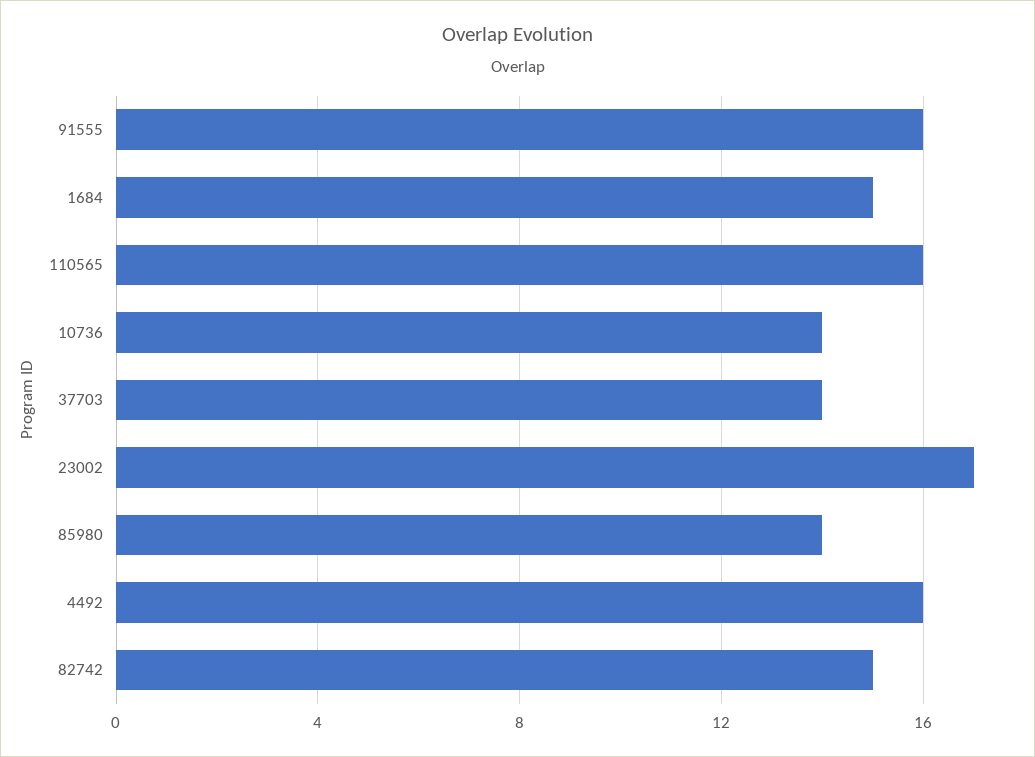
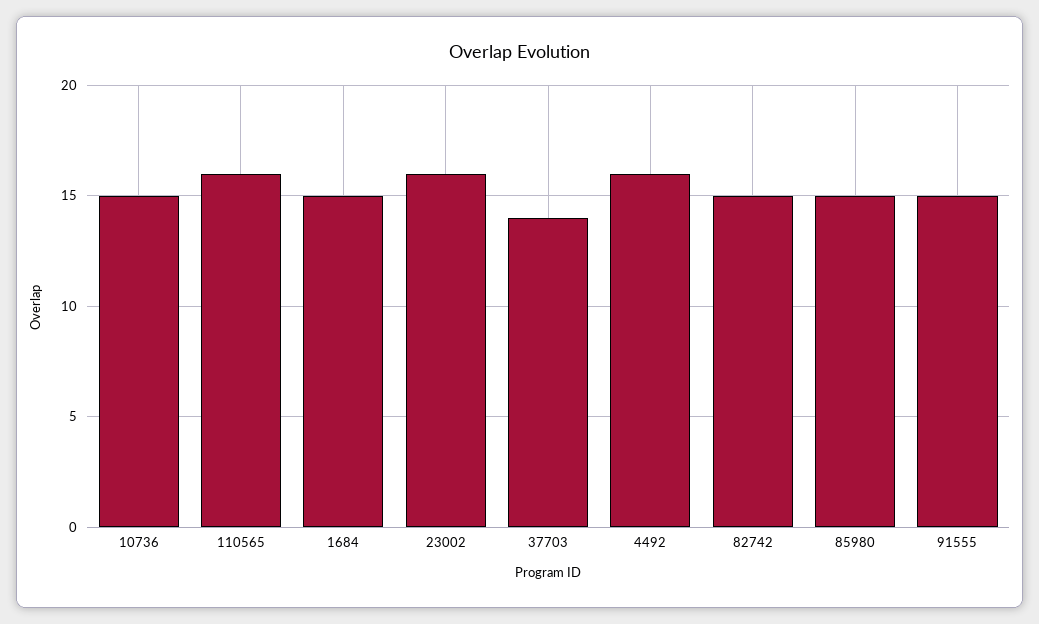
91555: 16 -> 15
10736: 14 -> 15
23002: 17 -> 16
85980: 14 -> 15

